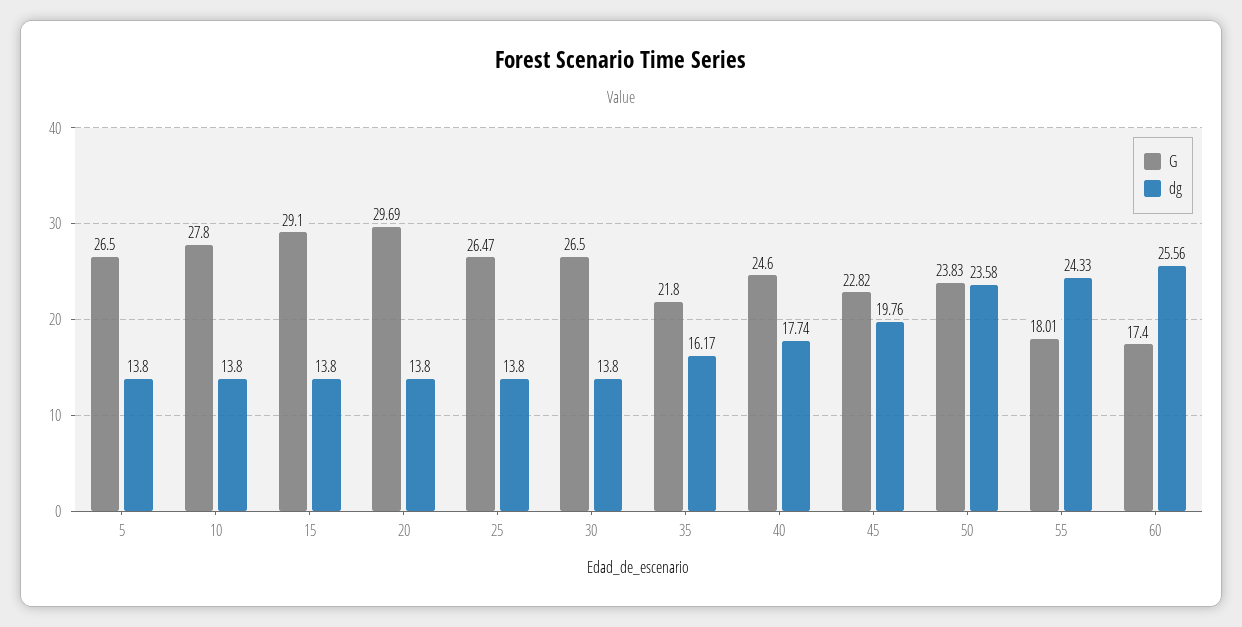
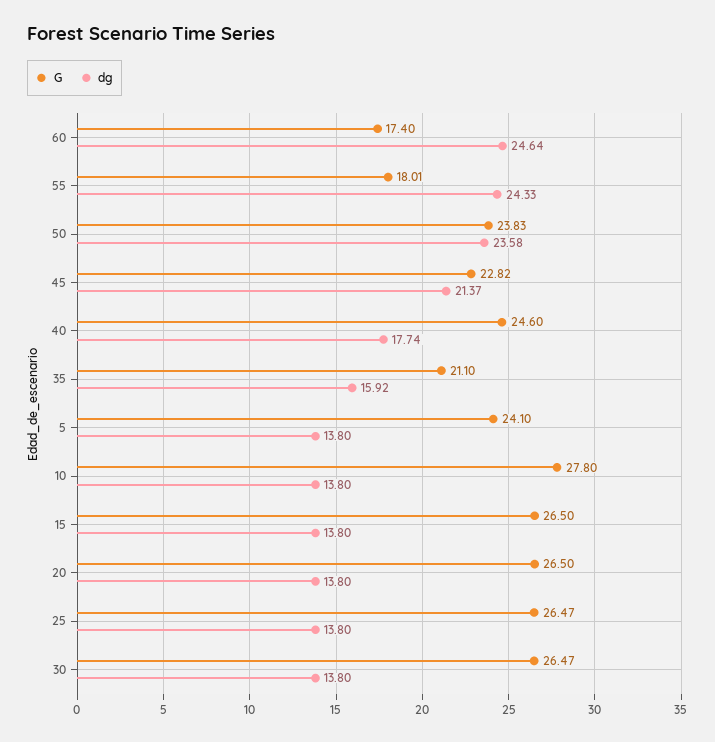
G, 5: 26.5 -> 24.1
G, 15: 29.1 -> 26.5
G, 20: 29.69 -> 26.5
G, 30: 26.5 -> 26.47
G, 35: 21.8 -> 21.1
dg, 35: 16.17 -> 15.92
dg, 45: 19.76 -> 21.37
dg, 60: 25.56 -> 24.64

